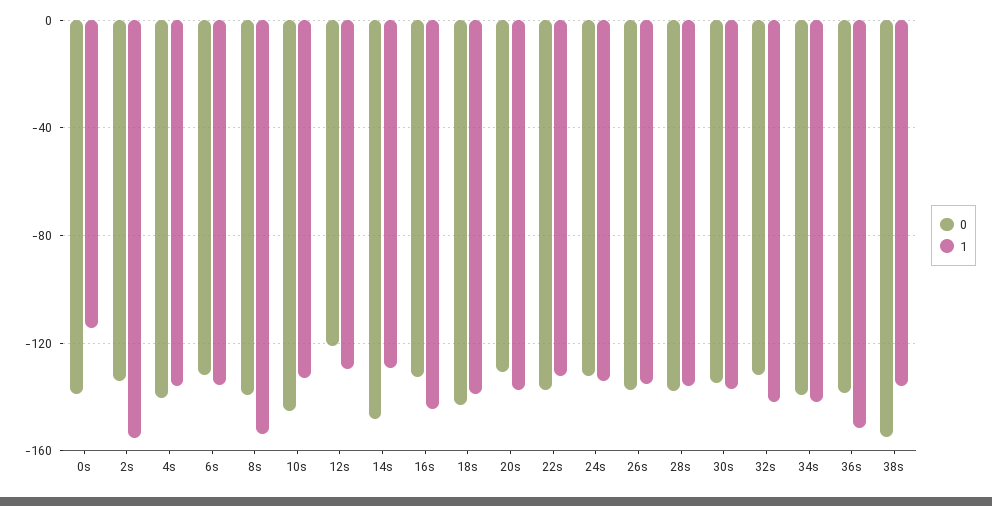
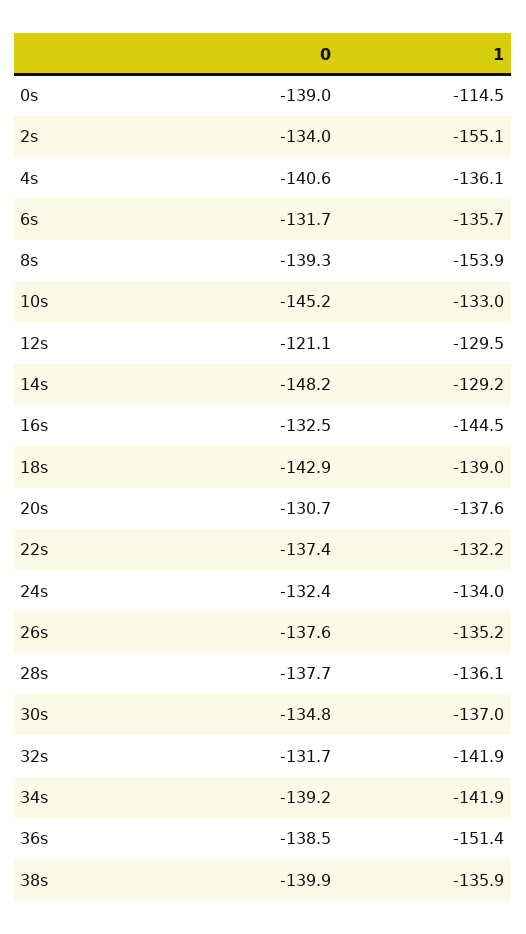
0, 38s: -155 -> -139.9

